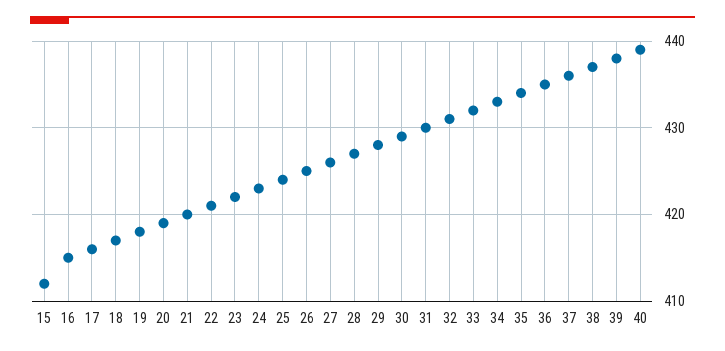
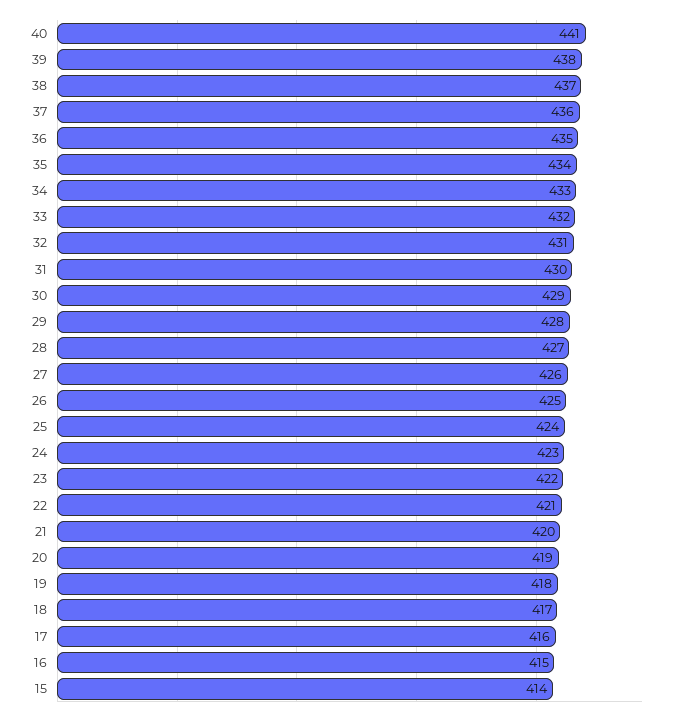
15: 412 -> 414
40: 439 -> 441

